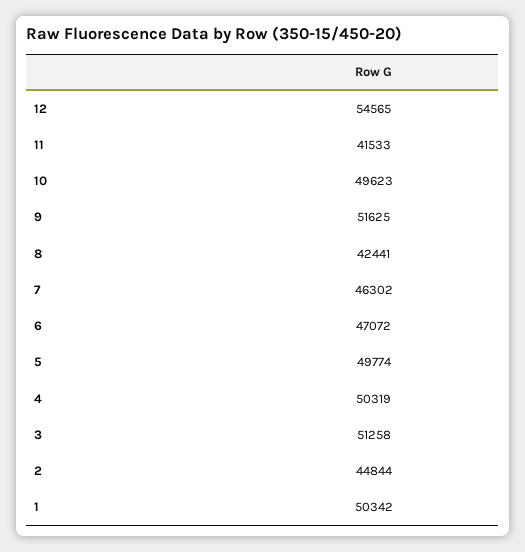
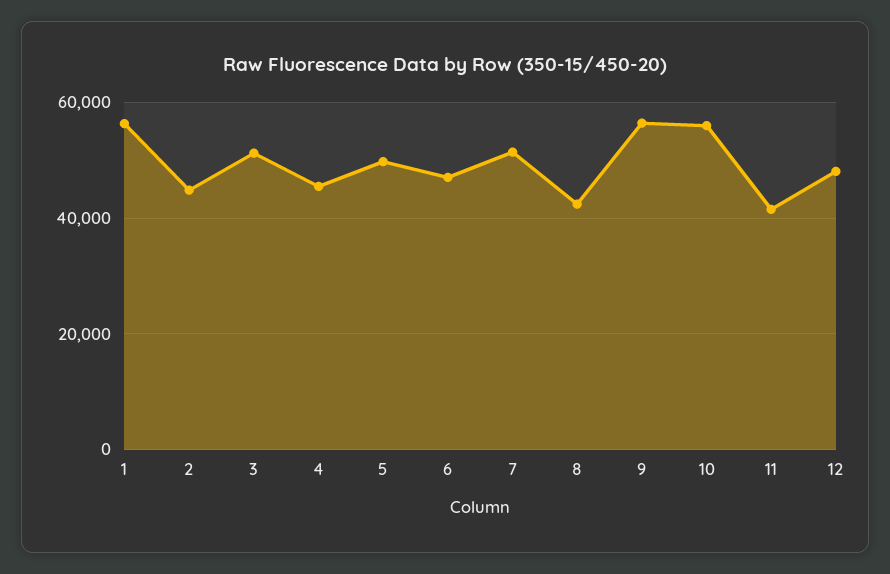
12: 54565 -> 48000
10: 49623 -> 56000
9: 51625 -> 56000
7: 46302 -> 52000
4: 50319 -> 46000
1: 50342 -> 56000

